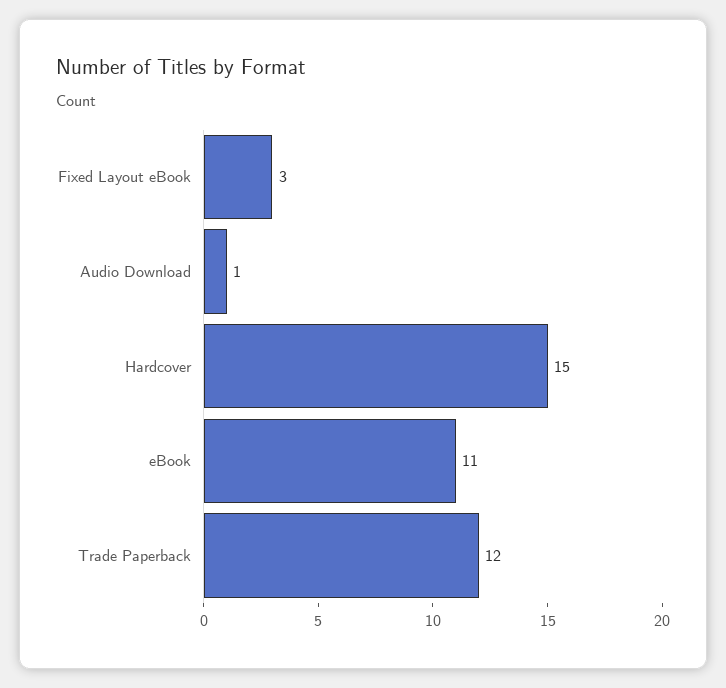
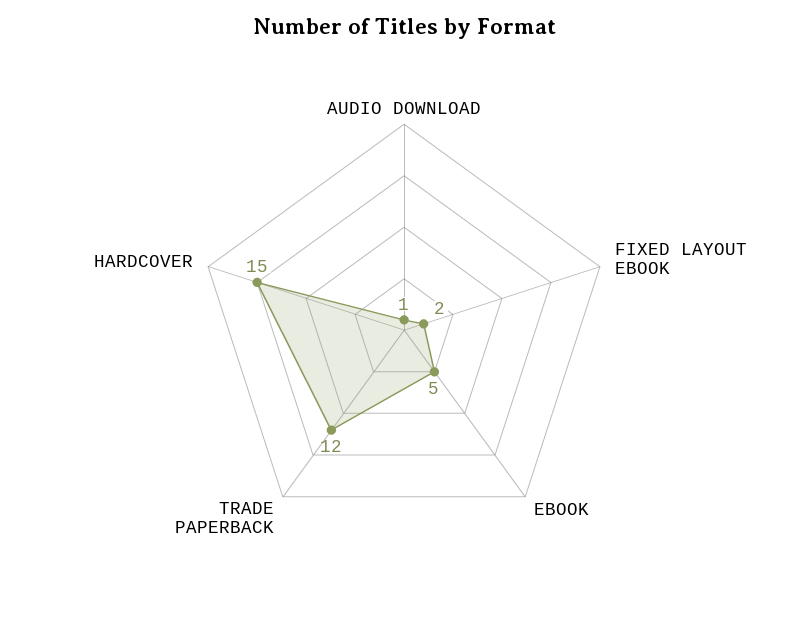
Fixed Layout eBook: 3 -> 2
eBook: 11 -> 5

